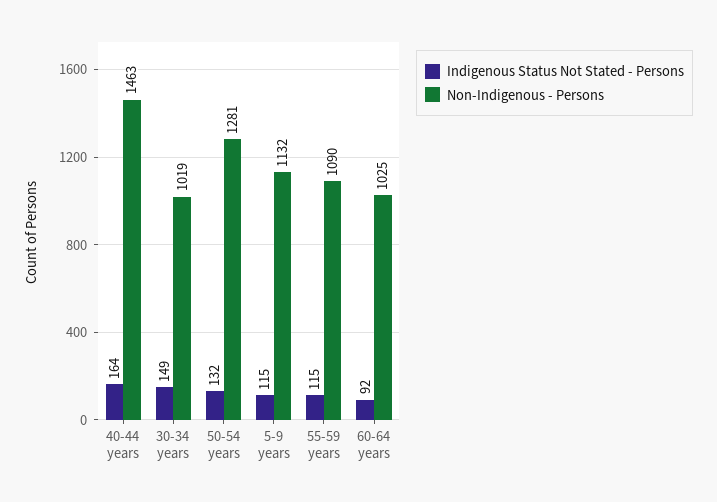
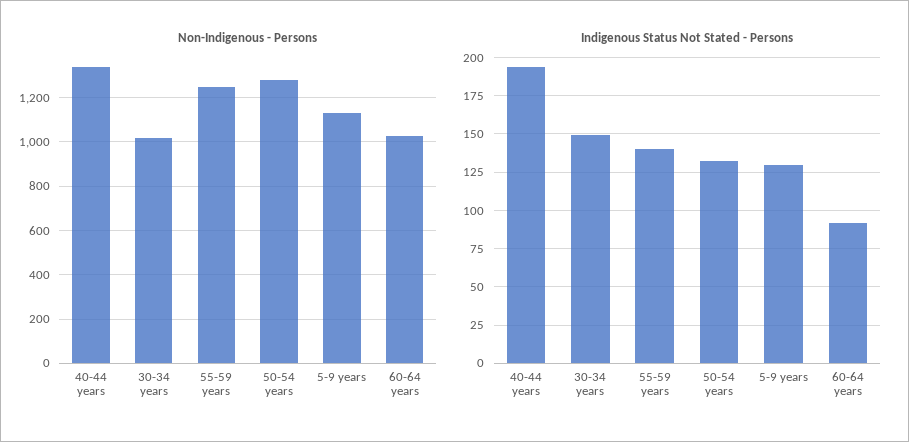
Indigenous Status Not Stated - Persons, 40-44 years: 164 -> 195
Non-Indigenous - Persons, 40-44 years: 1463 -> 1350
Indigenous Status Not Stated - Persons, 5-9 years: 115 -> 130
Indigenous Status Not Stated - Persons, 55-59 years: 115 -> 140
Non-Indigenous - Persons, 55-59 years: 1090 -> 1250

